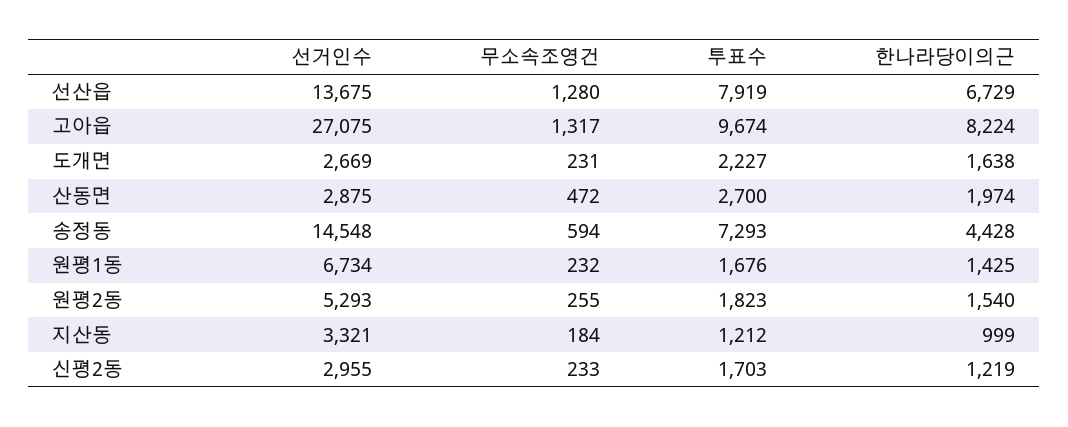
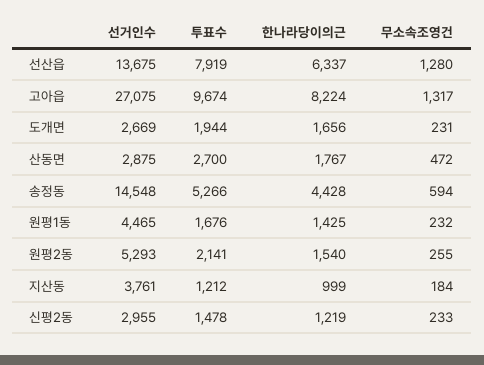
한나라당이의근, 선산읍: 6729 -> 6337
투표수, 도개면: 2227 -> 1944
한나라당이의근, 도개면: 1638 -> 1656
한나라당이의근, 산동면: 1974 -> 1767
투표수, 송정동: 7293 -> 5266
선거인수, 원평1동: 6734 -> 4465
투표수, 원평2동: 1823 -> 2141
선거인수, 지산동: 3321 -> 3761
투표수, 신평2동: 1703 -> 1478

